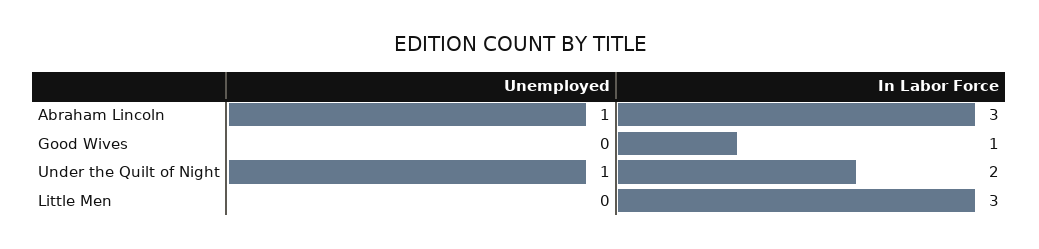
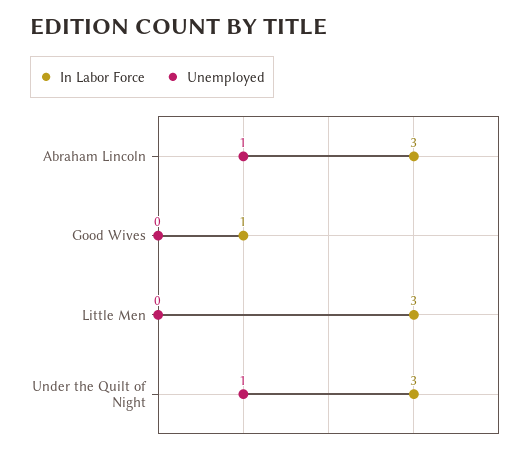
In Labor Force, Under the Quilt of Night: 2 -> 3

